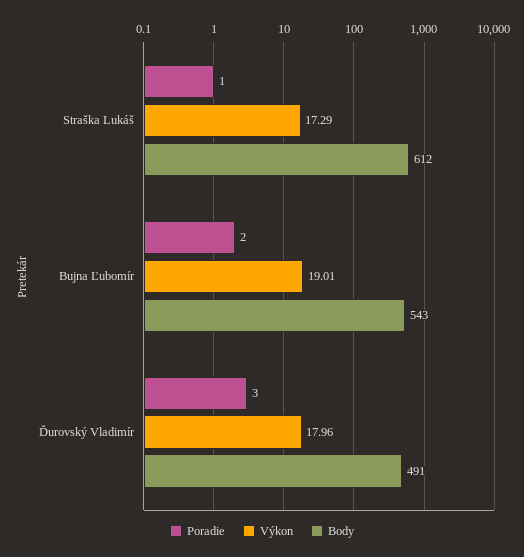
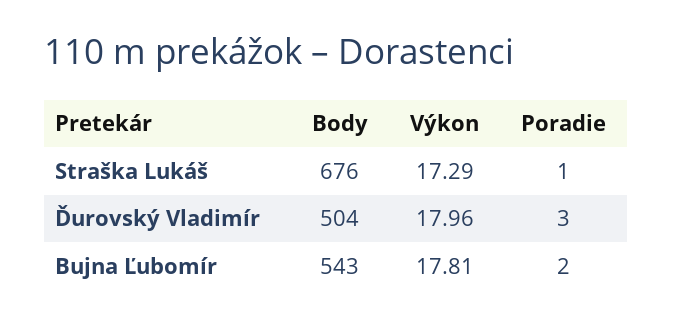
Body, Straška Lukáš: 612 -> 676
Výkon, Bujna Ľubomír: 19.01 -> 17.81
Body, Ďurovský Vladimír: 491 -> 504

